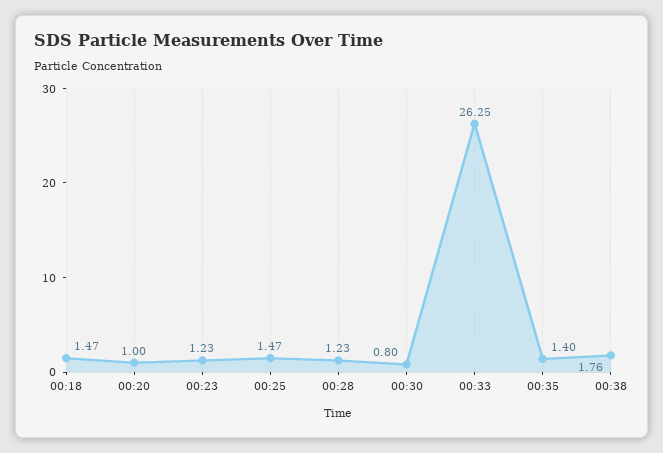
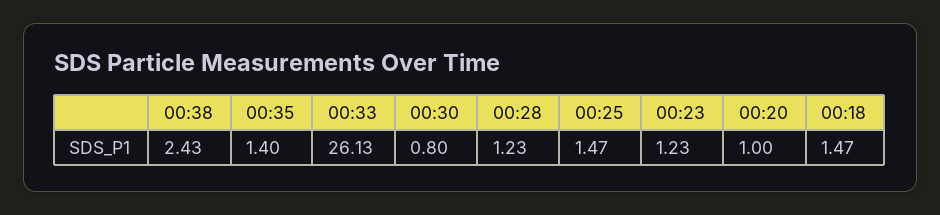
00:33: 26.25 -> 26.13
00:38: 1.76 -> 2.43

